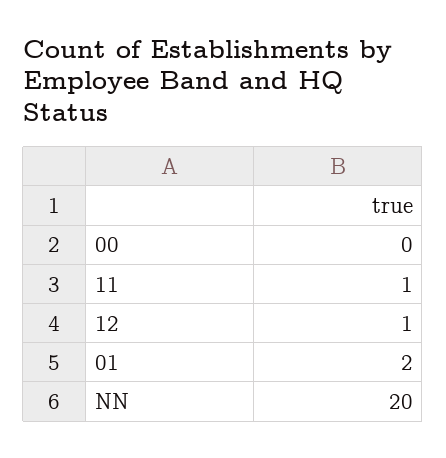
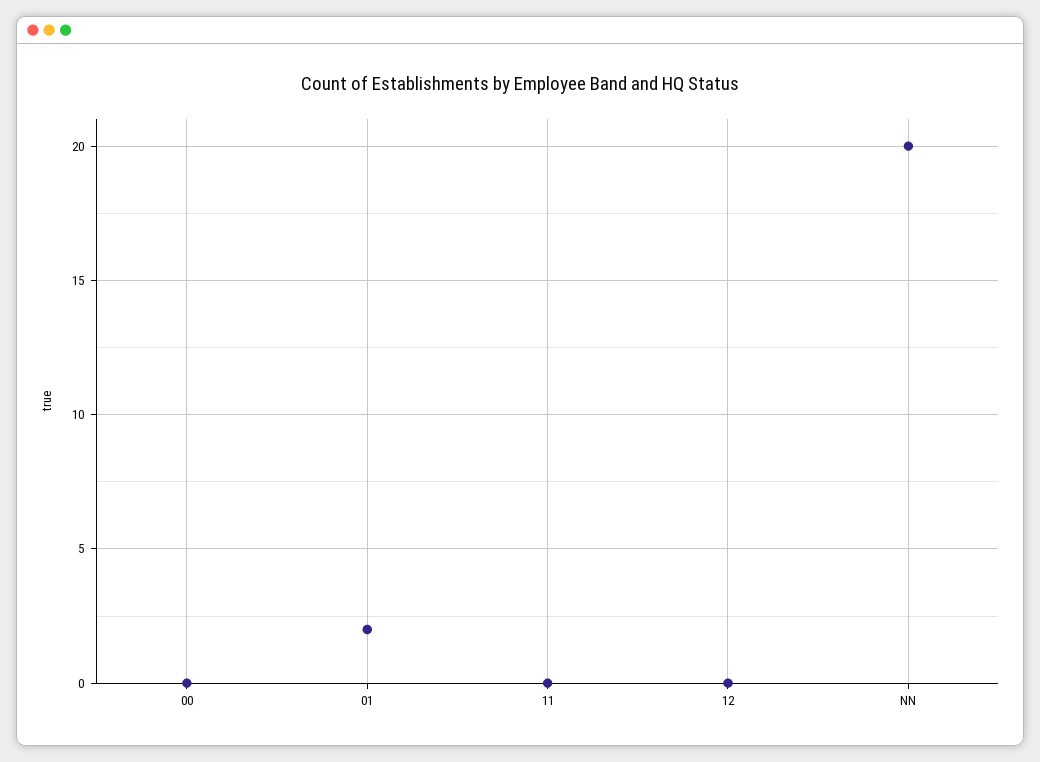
11: 1 -> 0
12: 1 -> 0

